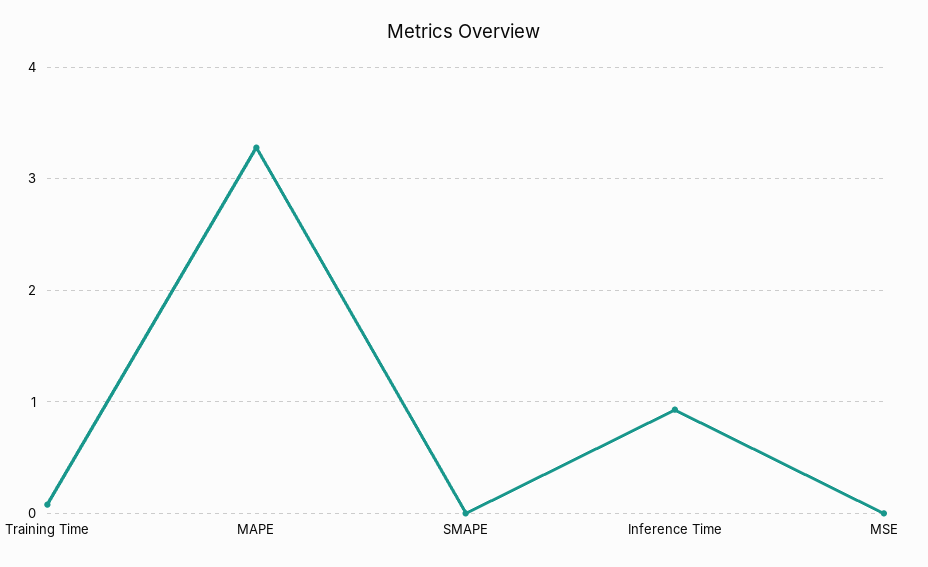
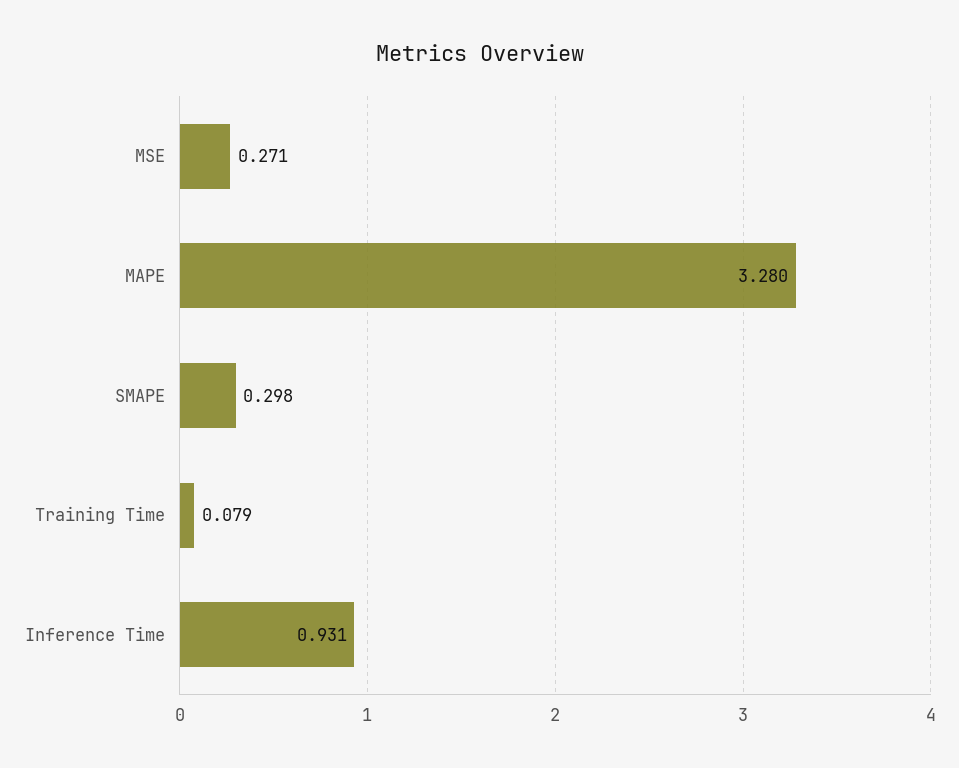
SMAPE: 0 -> 0.298
MSE: 0 -> 0.271

